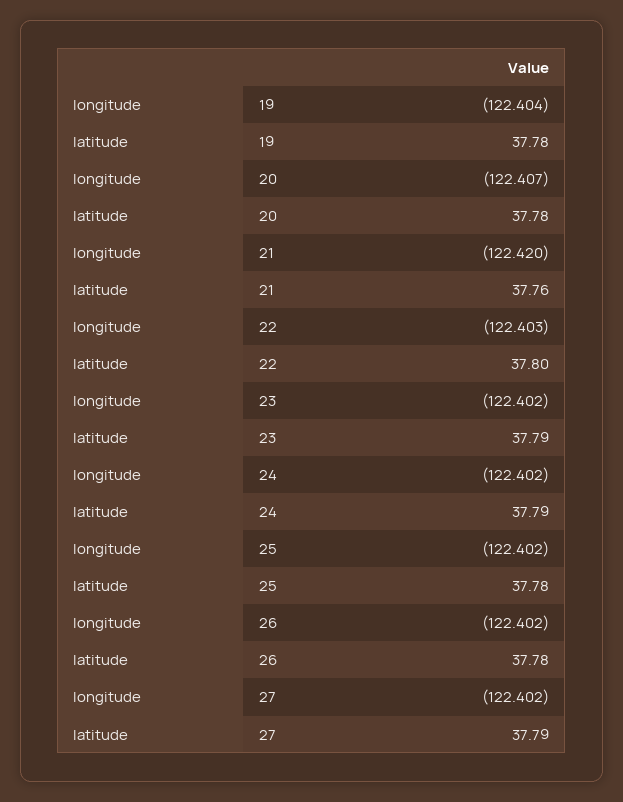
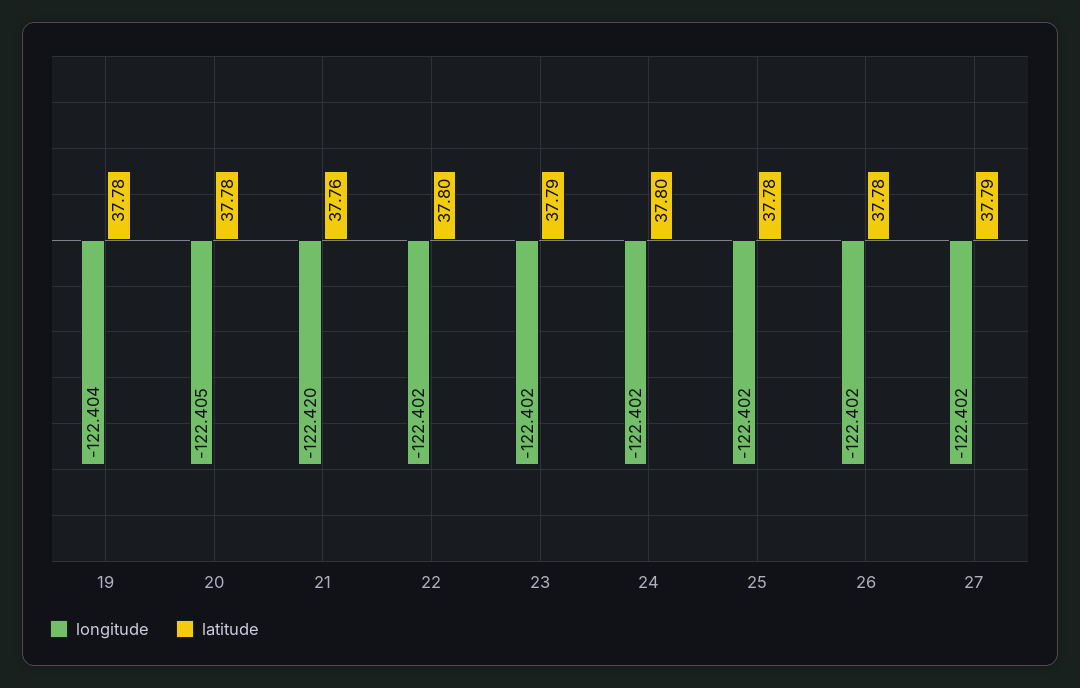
longitude, 20: -122.407 -> -122.405
longitude, 22: -122.403 -> -122.402
latitude, 24: 37.79 -> 37.8

